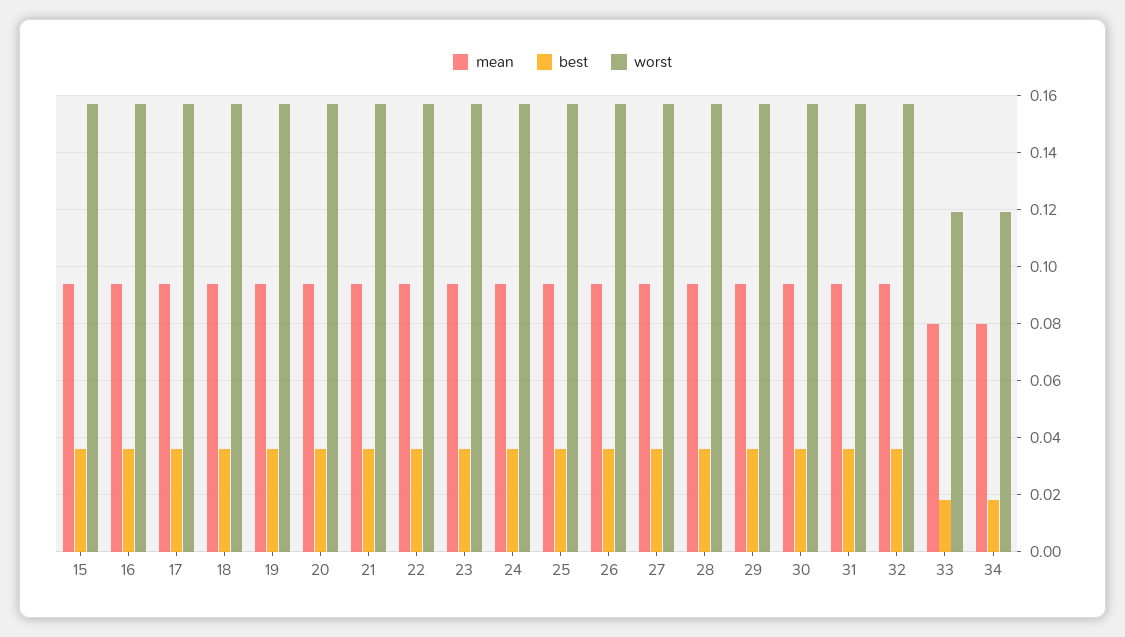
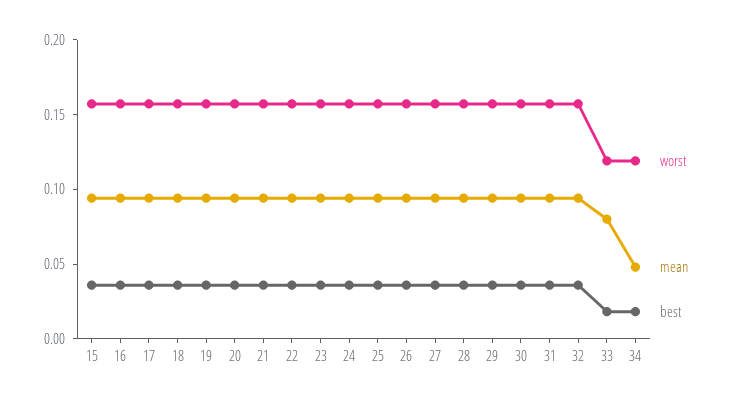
mean, 34: 0.08 -> 0.05

